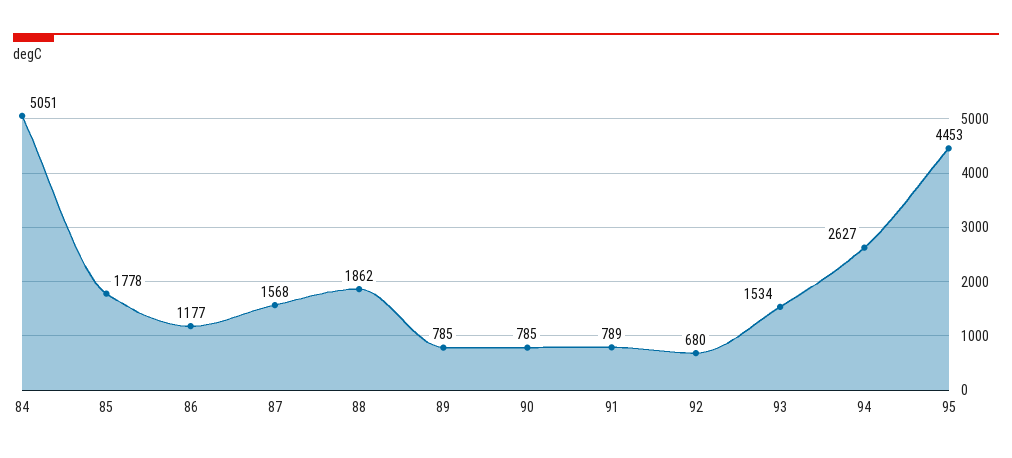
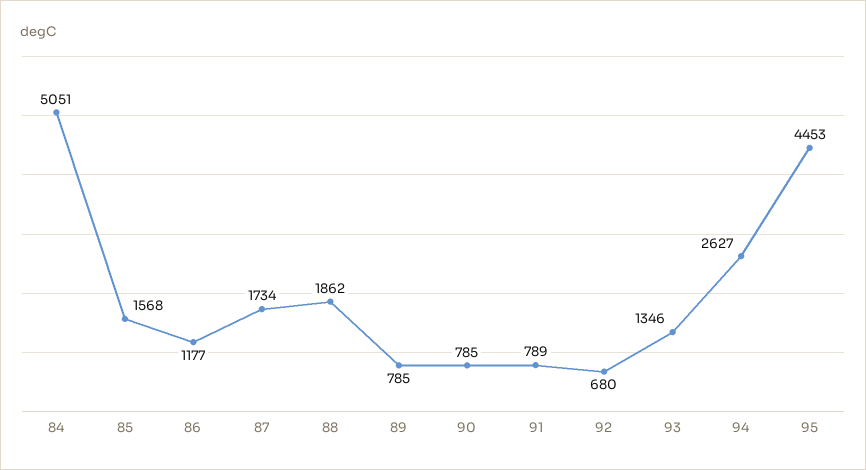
85: 1778 -> 1568
87: 1568 -> 1734
93: 1534 -> 1346

